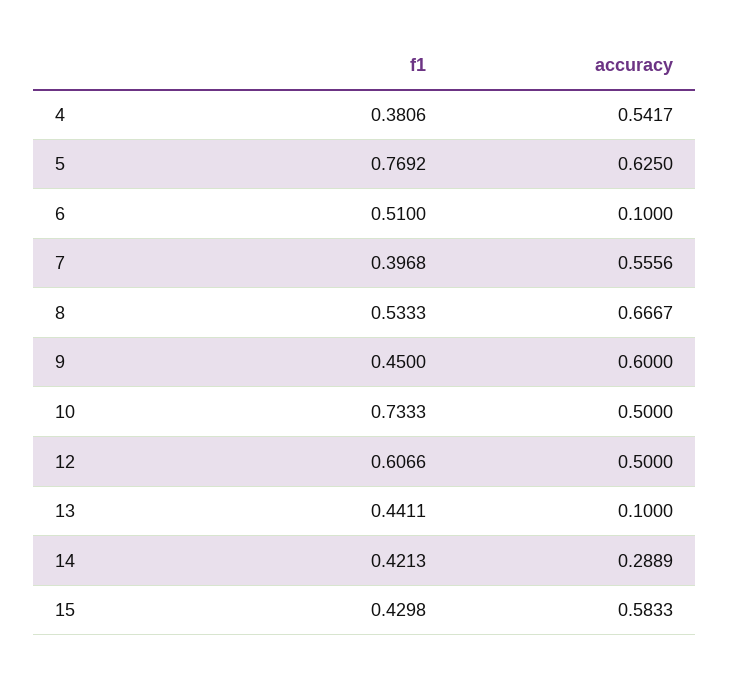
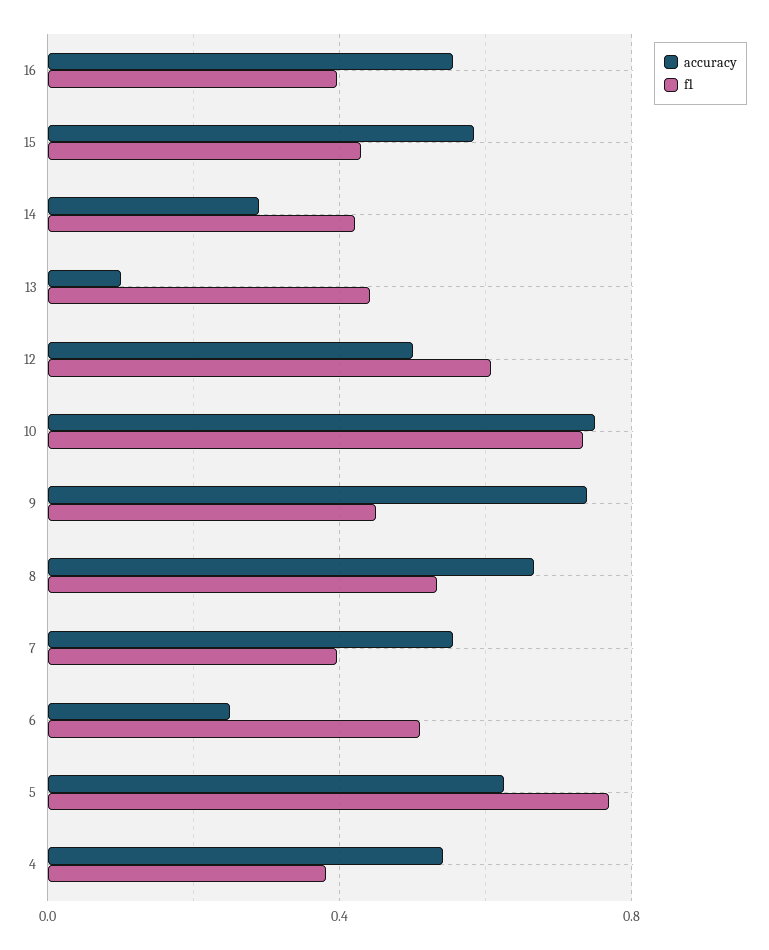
accuracy, 6: 0.1 -> 0.25
accuracy, 9: 0.6 -> 0.75
accuracy, 10: 0.5 -> 0.75
accuracy, 16: none -> 0.55
f1, 16: none -> 0.4

